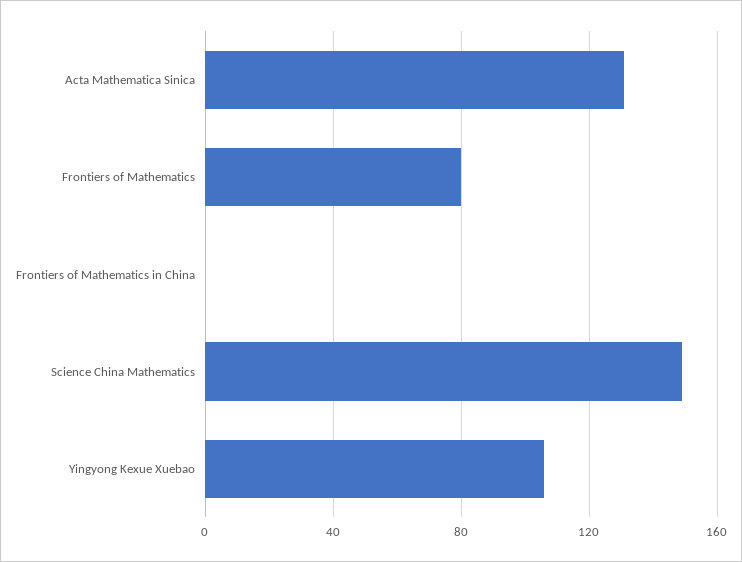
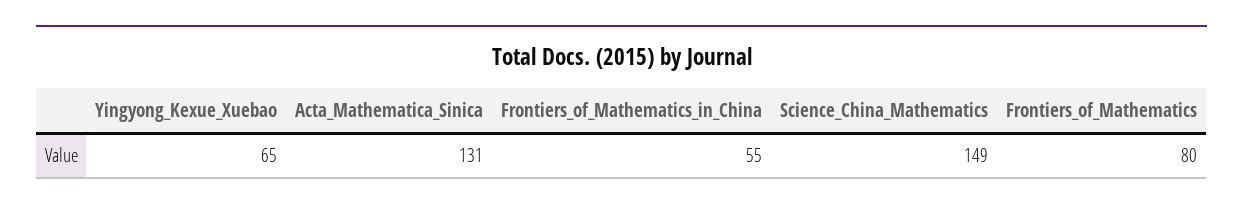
Frontiers of Mathematics in China: 0 -> 55
Yingyong Kexue Xuebao: 105 -> 65

